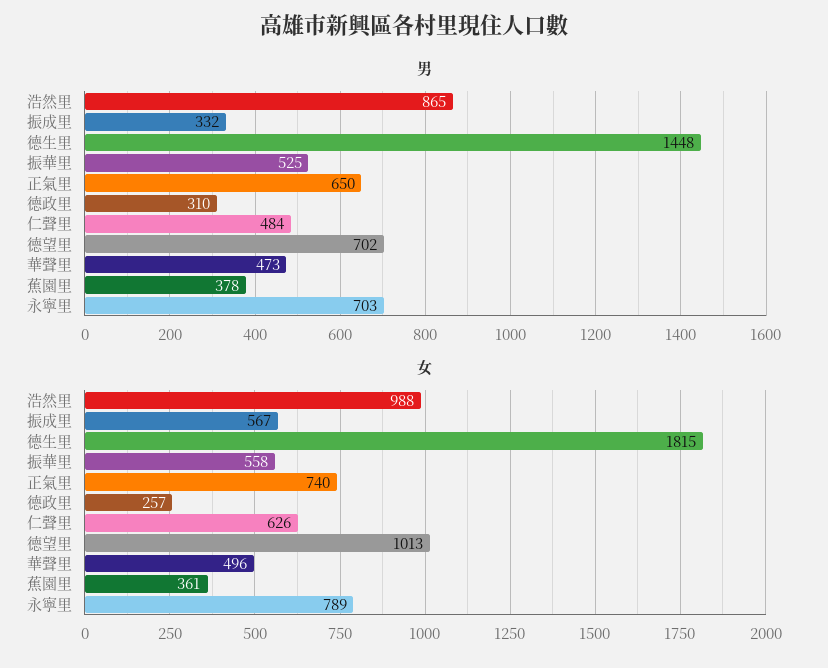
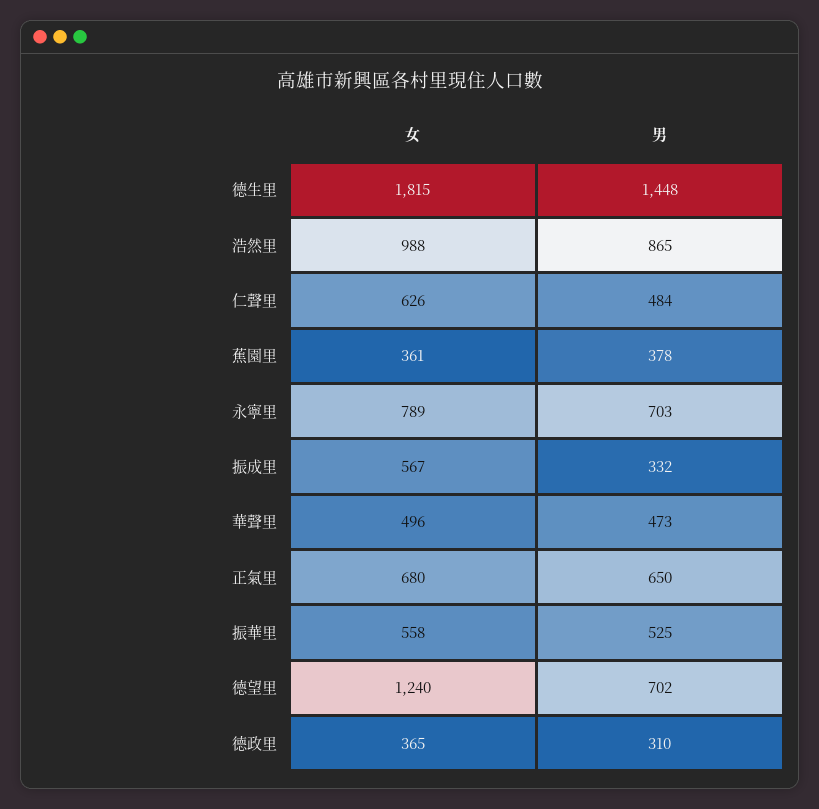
女, 正氣里: 740 -> 680
女, 德政里: 257 -> 365
女, 德望里: 1013 -> 1240

